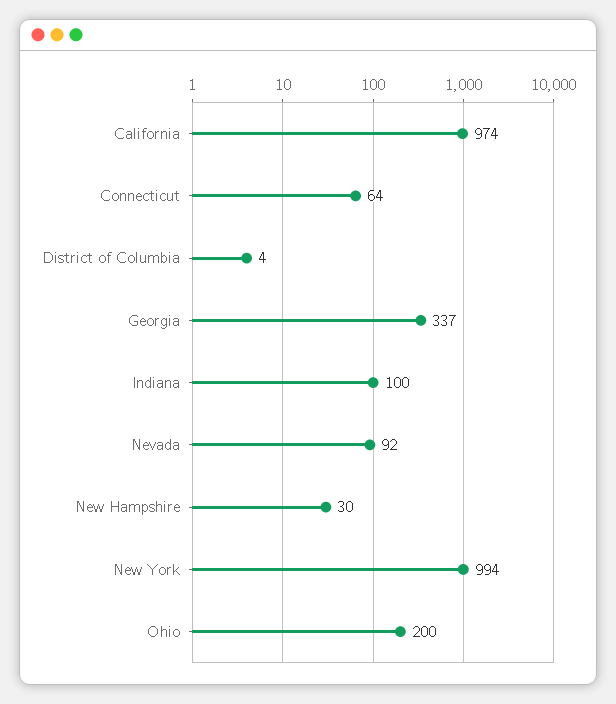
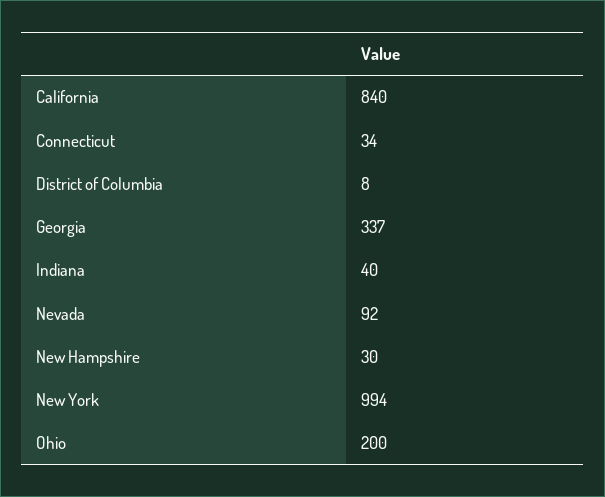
California: 974 -> 840
Connecticut: 64 -> 34
District of Columbia: 4 -> 8
Indiana: 100 -> 40

